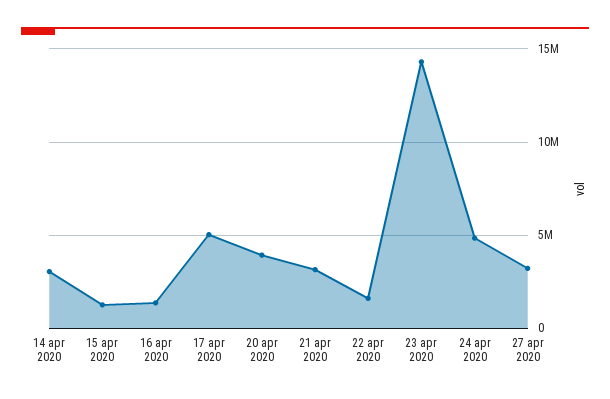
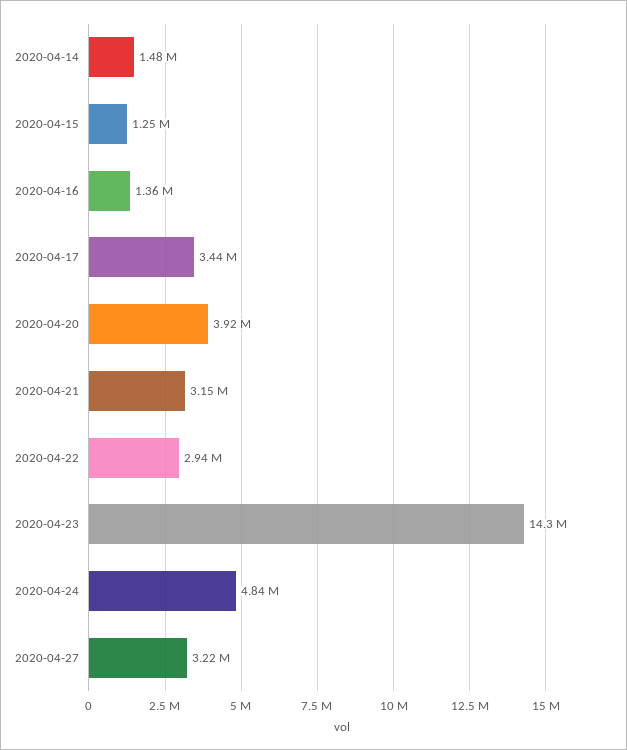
14 apr 2020: 3000000 -> 1480000
17 apr 2020: 5000000 -> 3440000
22 apr 2020: 1500000 -> 2940000

